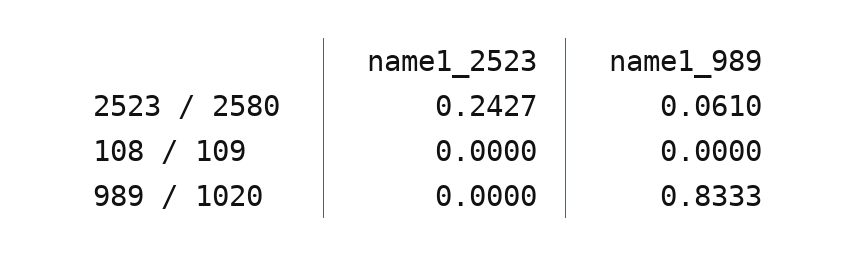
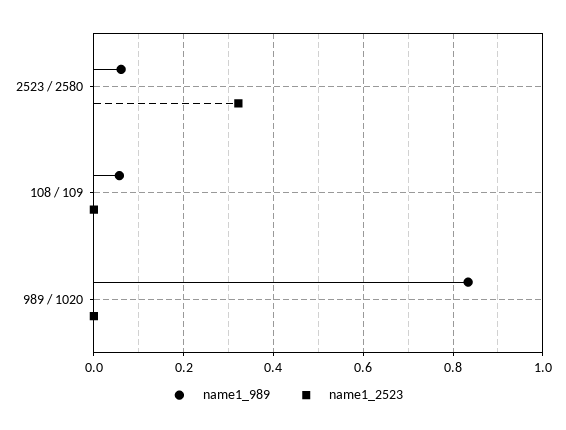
name1_2523, 2523 / 2580: 0.2427 -> 0.32
name1_989, 108 / 109: 0 -> 0.06

